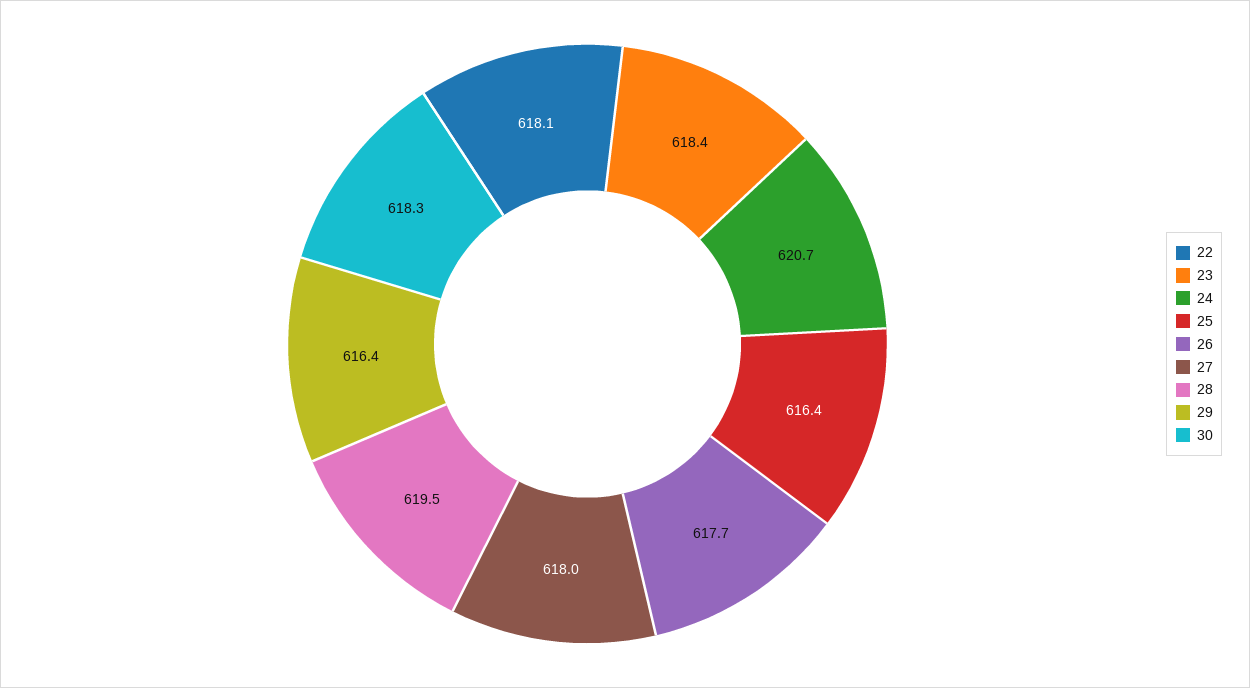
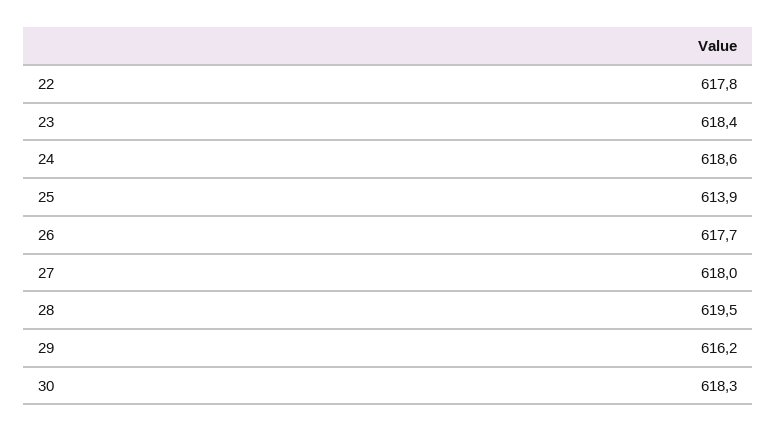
22: 618.1 -> 617.8
24: 620.7 -> 618.6
25: 616.4 -> 613.9
29: 616.4 -> 616.2

